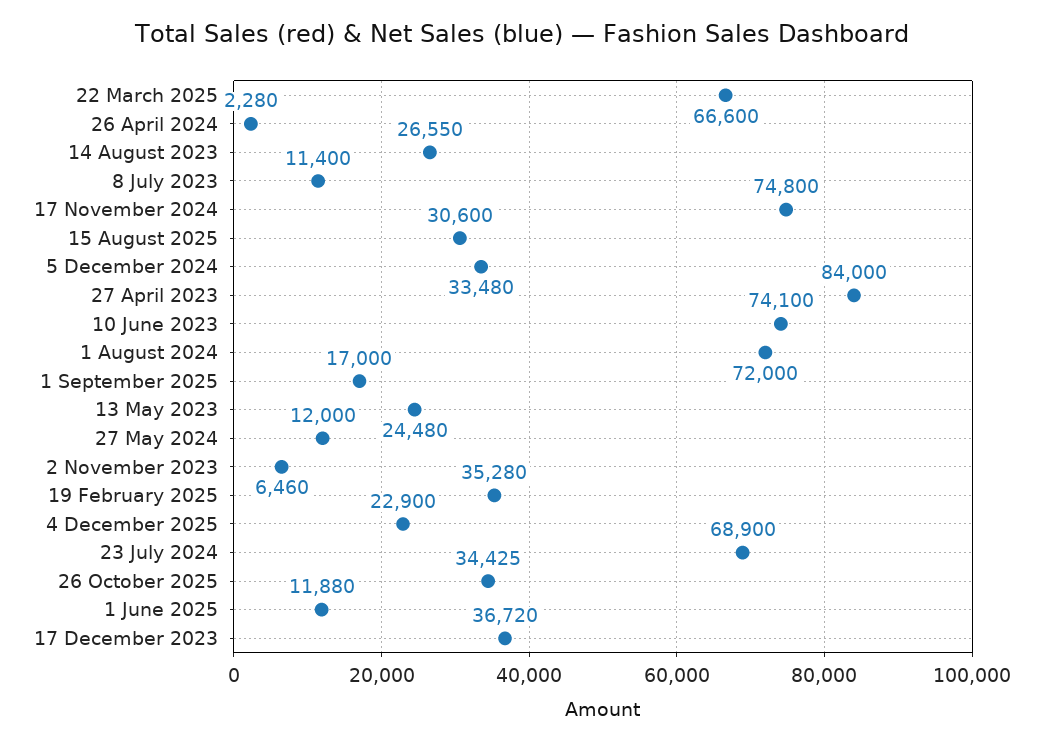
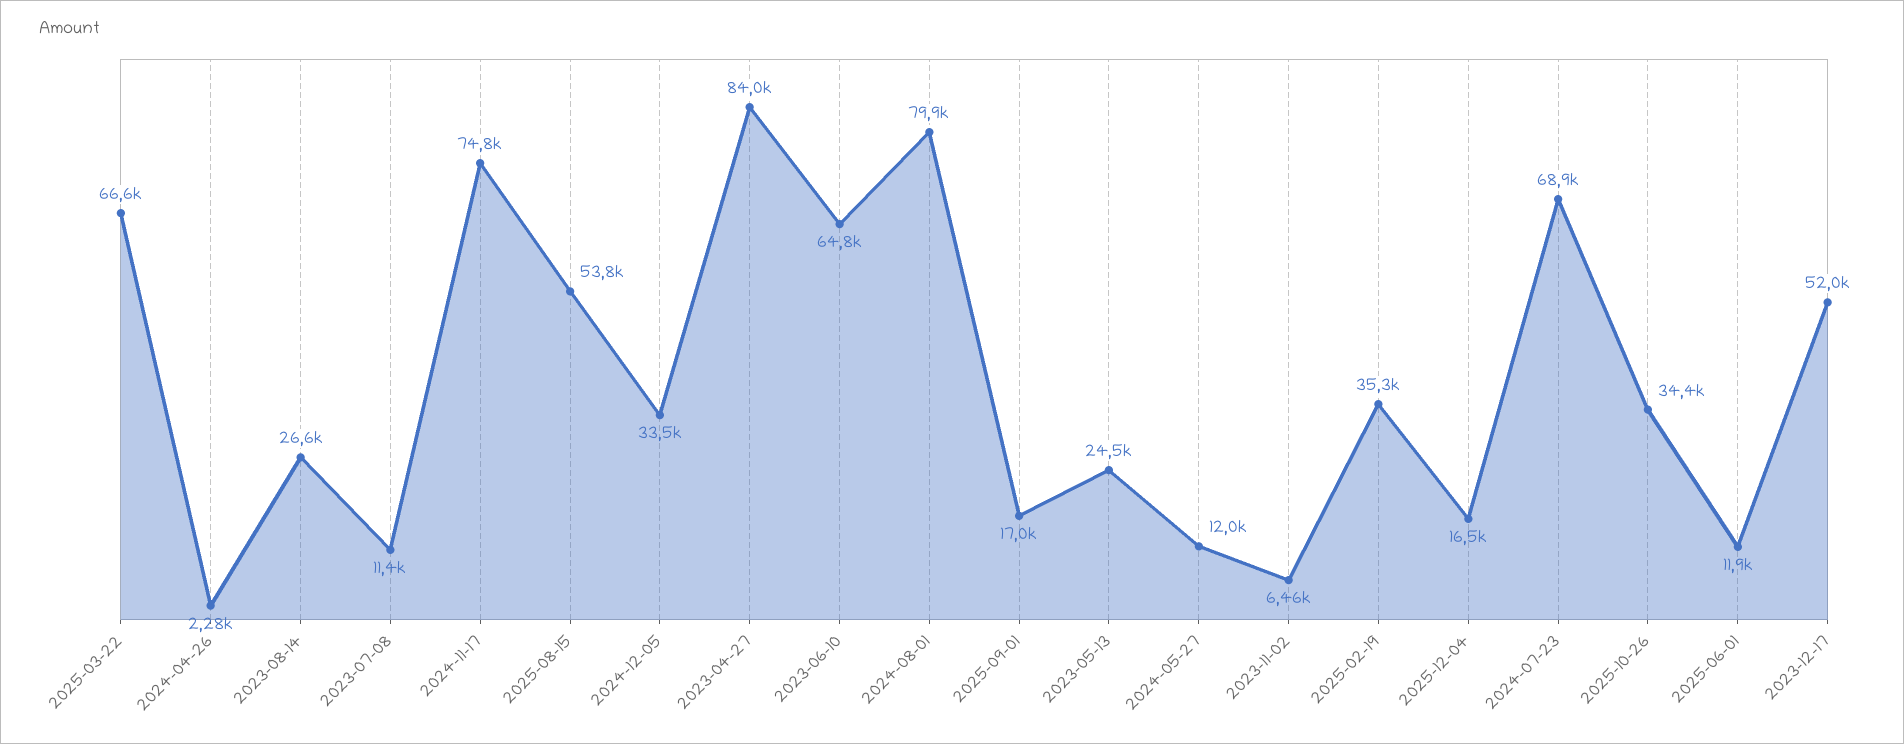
15 August 2025: 30600 -> 53800
10 June 2023: 74100 -> 64800
1 August 2024: 72000 -> 79900
4 December 2025: 22900 -> 16500
17 December 2023: 36720 -> 52000

